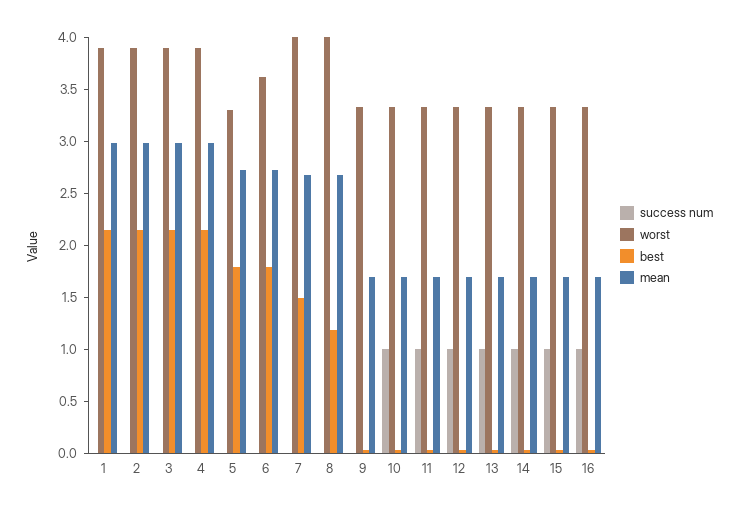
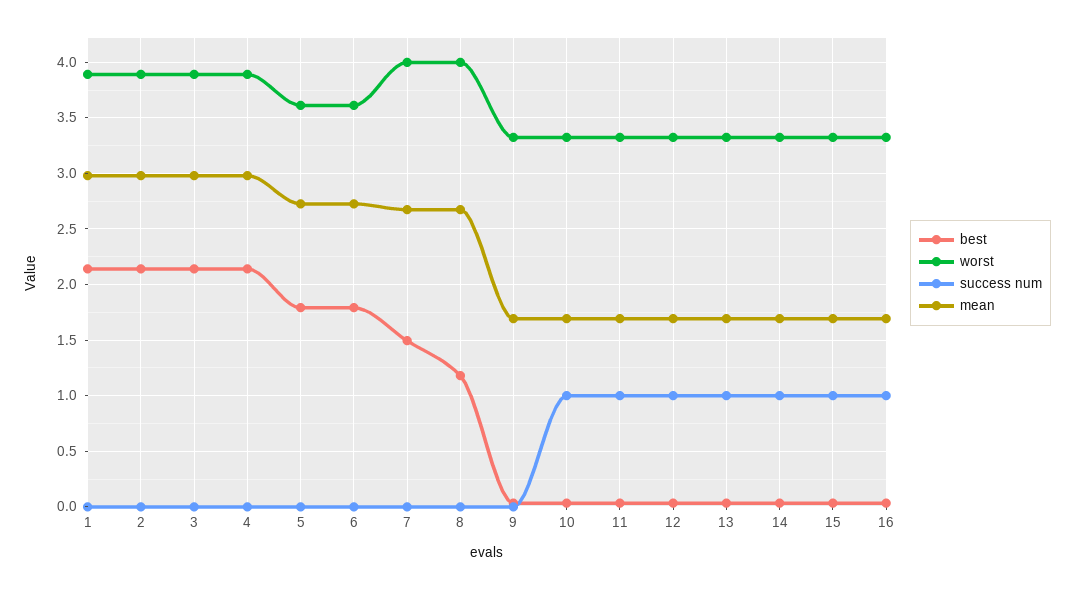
worst, 5: 3.3 -> 3.6

